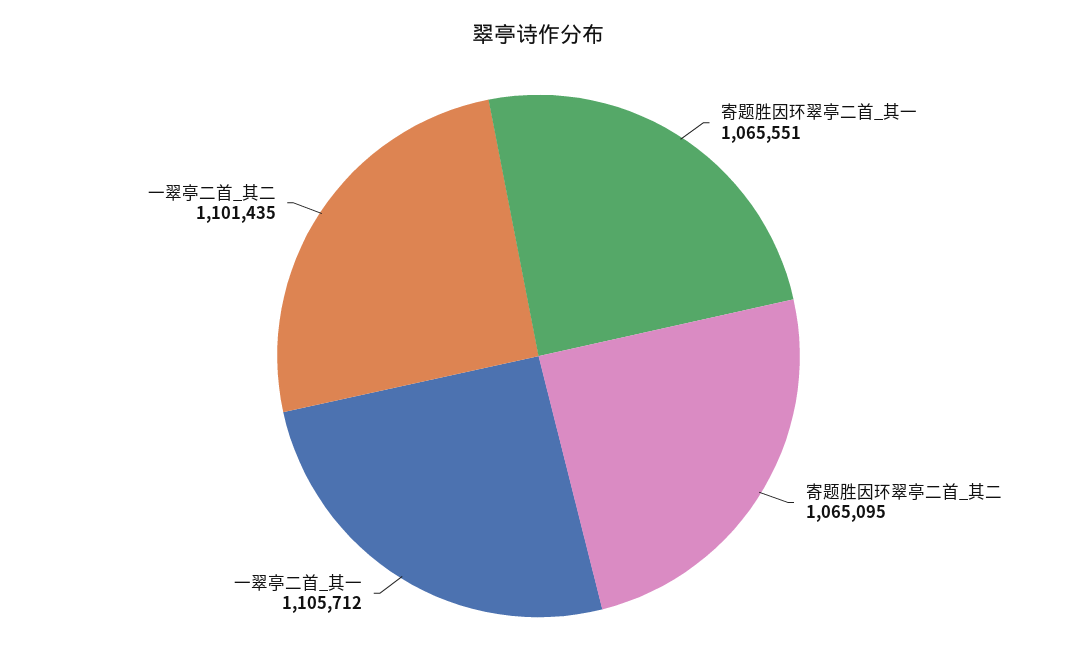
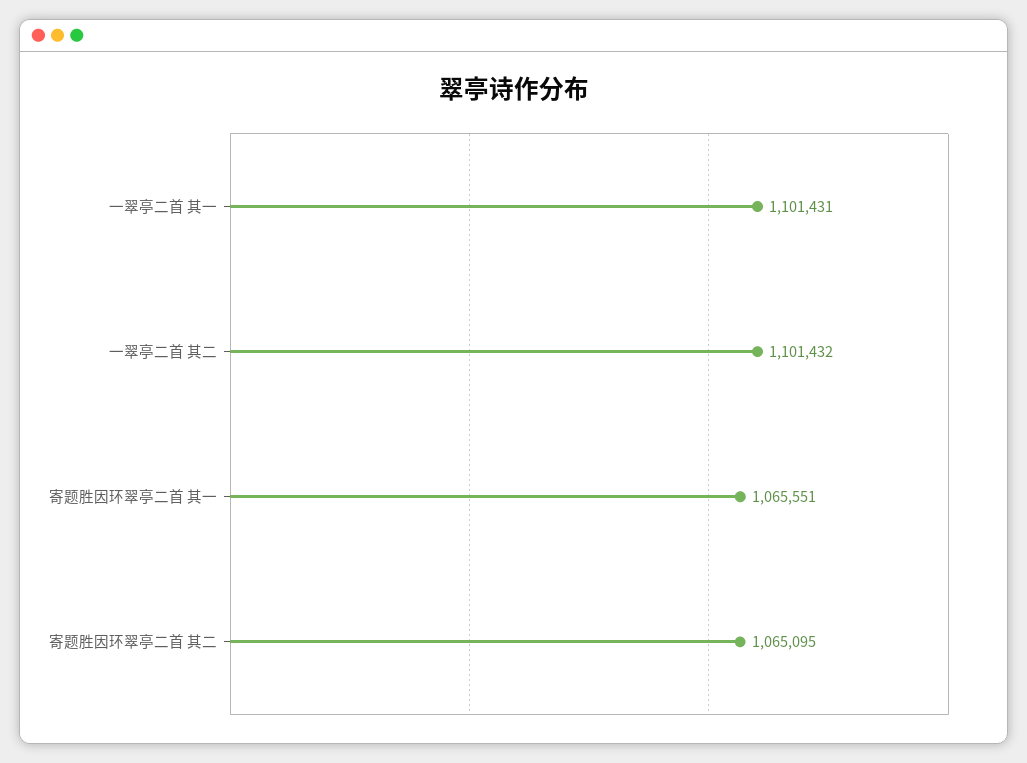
一翠亭二首_其一: 1105712 -> 1101431
一翠亭二首_其二: 1101435 -> 1101432

